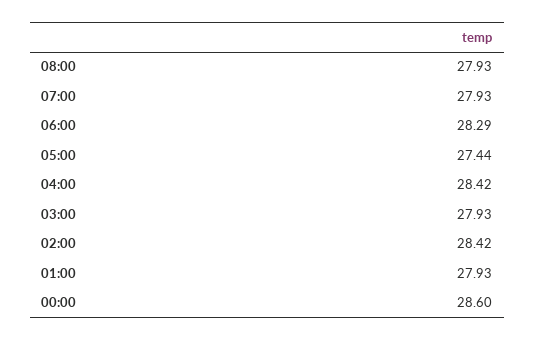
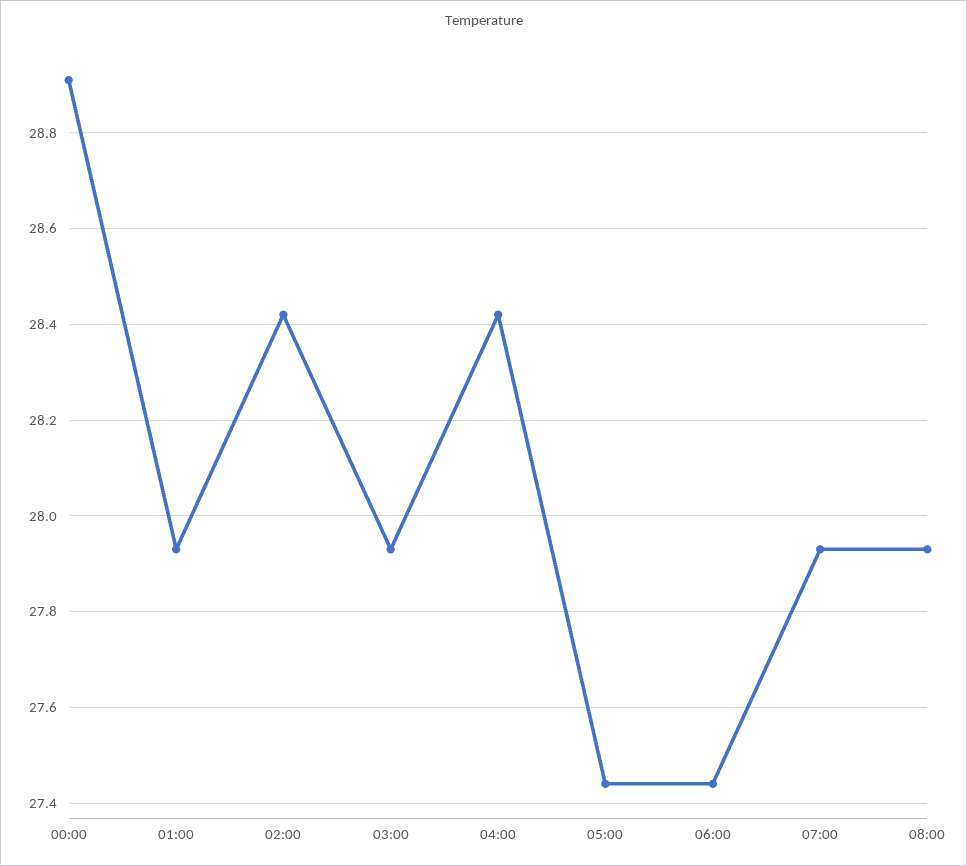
06:00: 28.29 -> 27.45
00:00: 28.6 -> 28.9

